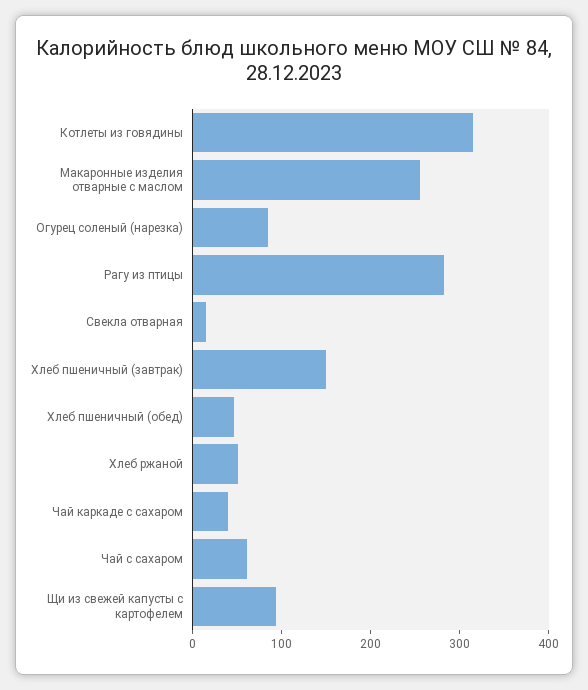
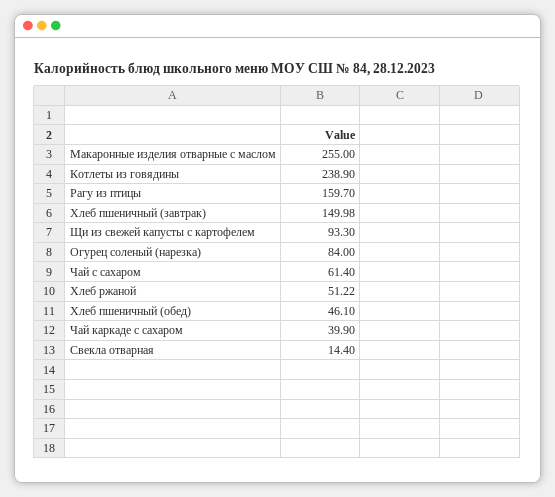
Котлеты из говядины: 320 -> 238.9
Рагу из птицы: 280 -> 159.7

